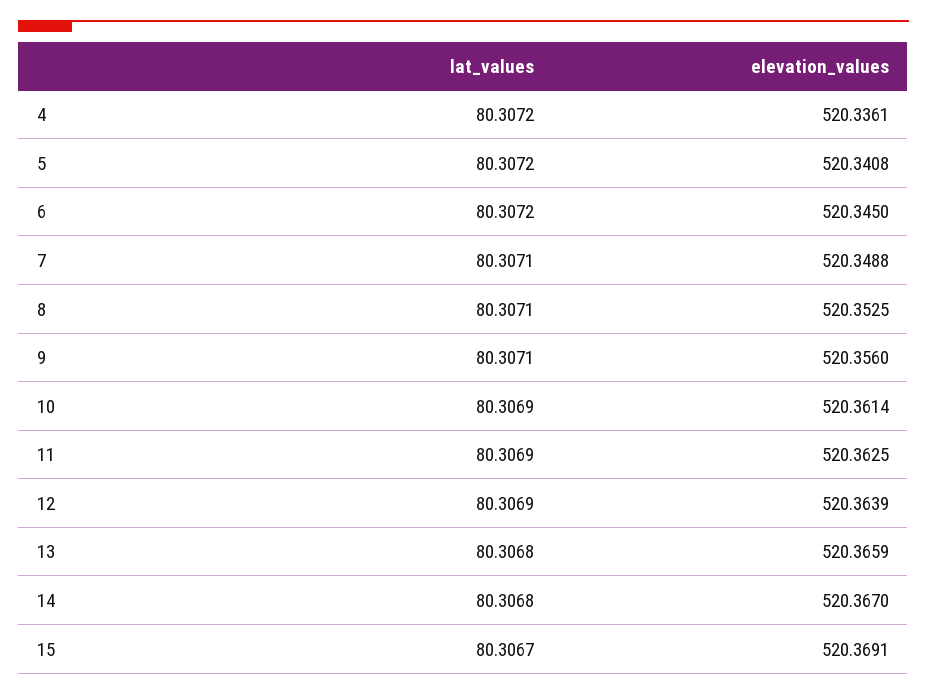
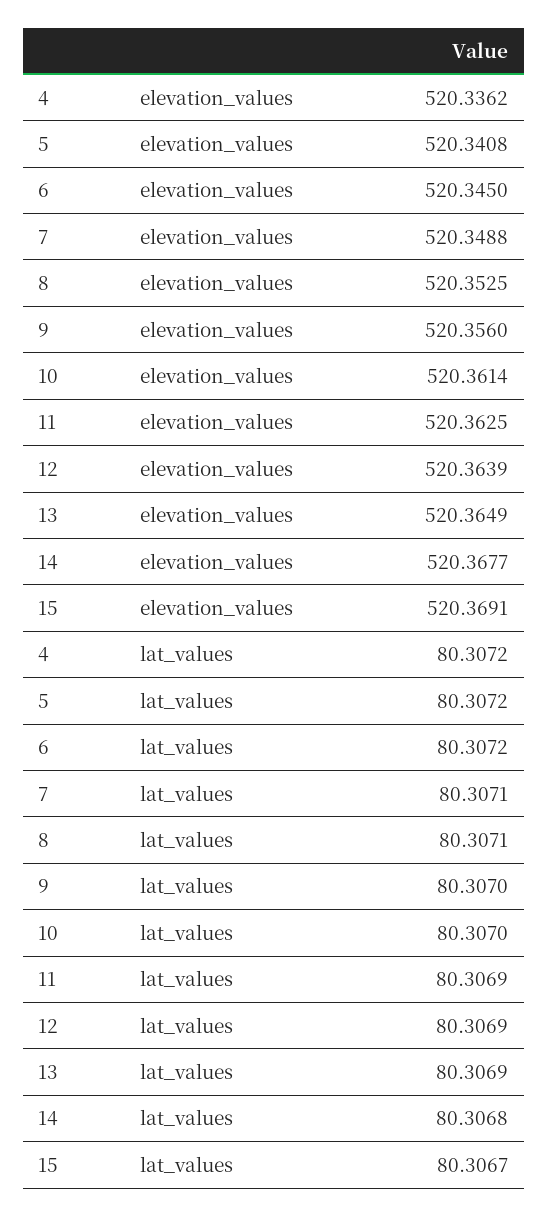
elevation_values, 4: 520.3361 -> 520.3362
lat_values, 9: 80.3071 -> 80.307
lat_values, 10: 80.3069 -> 80.307
lat_values, 13: 80.3068 -> 80.3069
elevation_values, 13: 520.3659 -> 520.3649
elevation_values, 14: 520.367 -> 520.3677

